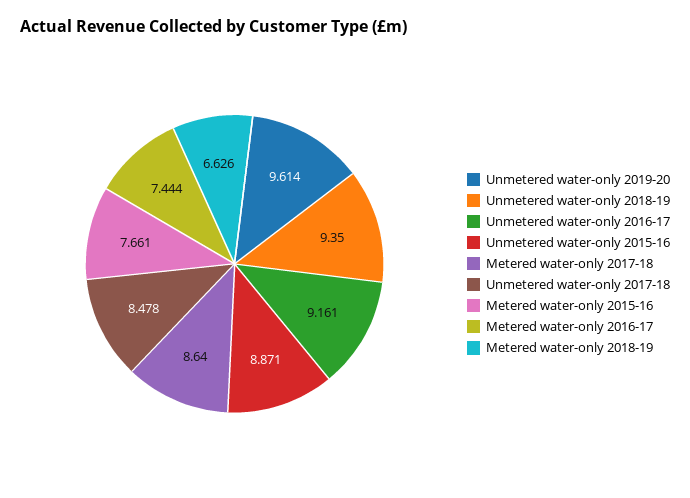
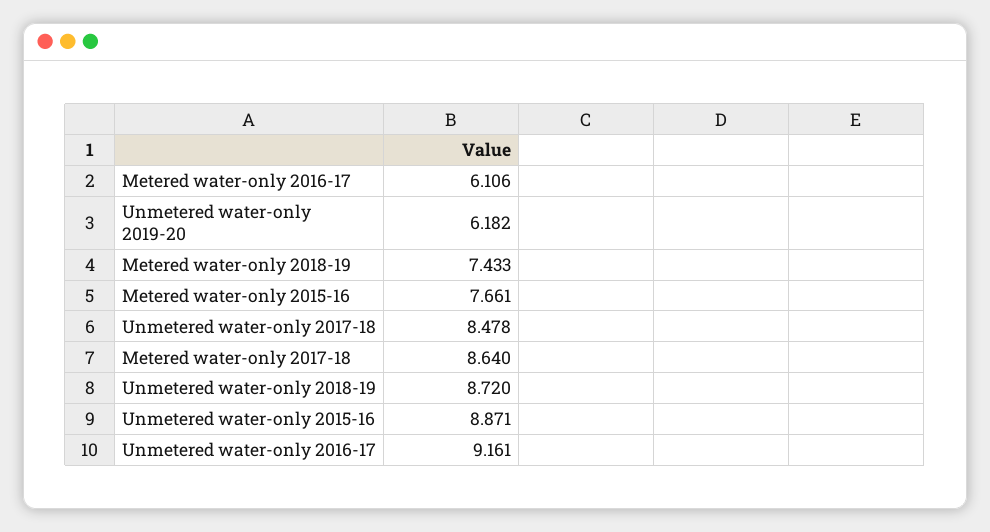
Unmetered water-only 2019-20: 9.614 -> 6.182
Unmetered water-only 2018-19: 9.35 -> 8.72
Metered water-only 2016-17: 7.444 -> 6.106
Metered water-only 2018-19: 6.626 -> 7.433

